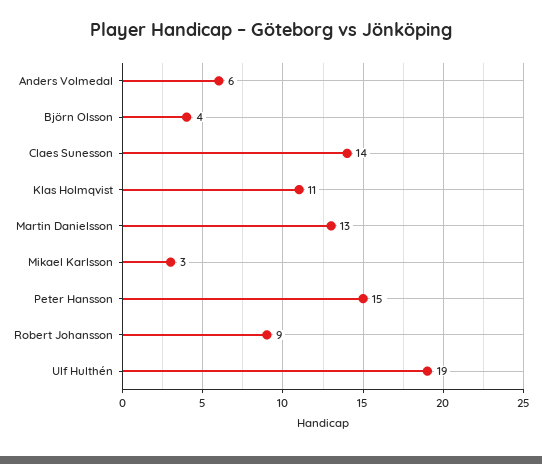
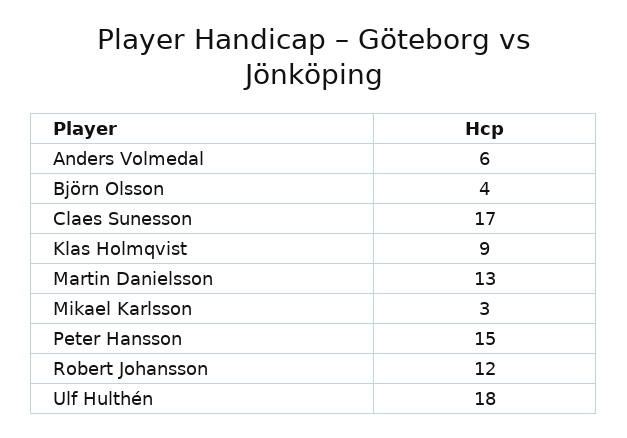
Claes Sunesson: 14 -> 17
Klas Holmqvist: 11 -> 9
Robert Johansson: 9 -> 12
Ulf Hulthén: 19 -> 18

